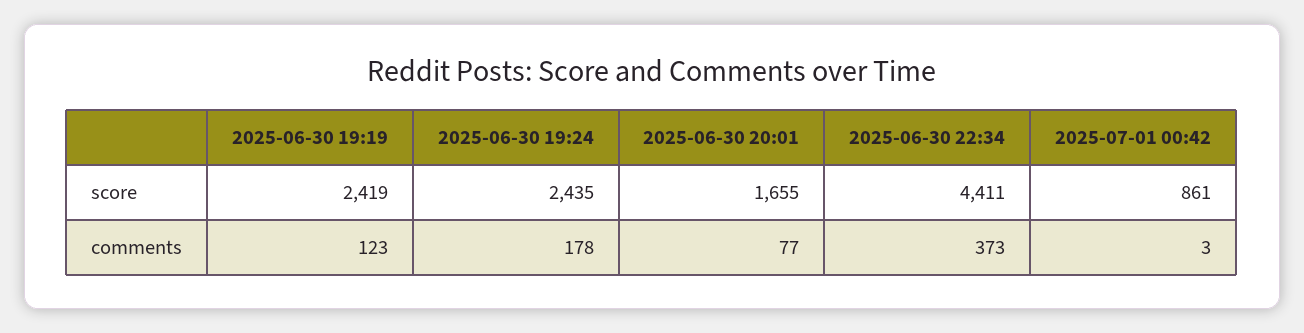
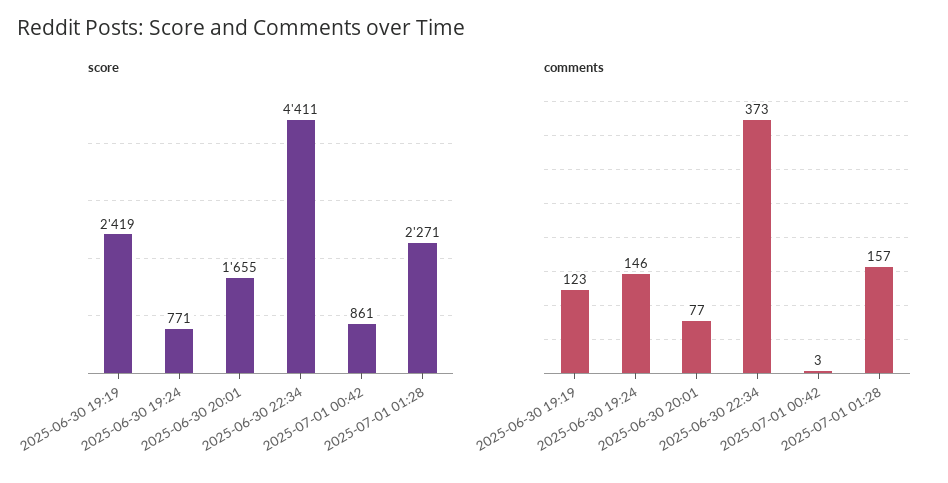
score, 2025-06-30 19:24: 2435 -> 771
comments, 2025-06-30 19:24: 178 -> 146
score, 2025-07-01 01:28: none -> 2271
comments, 2025-07-01 01:28: none -> 157

